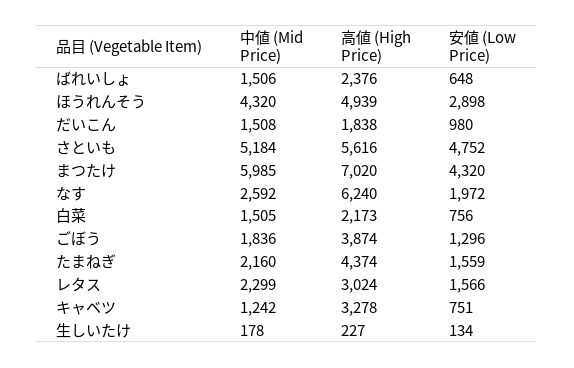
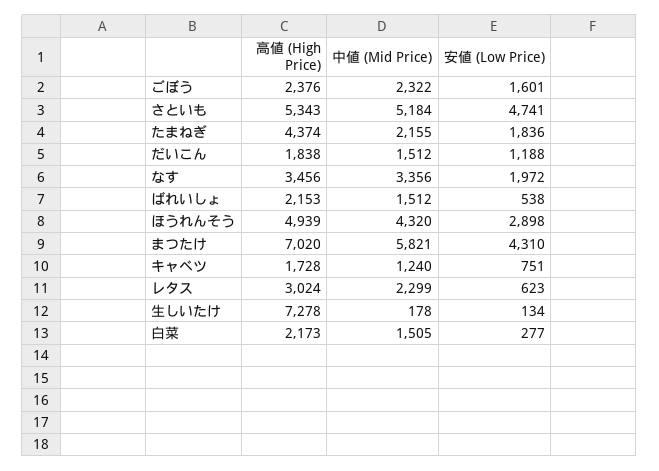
中値 (Mid Price), ばれいしょ: 1506 -> 1512
高値 (High Price), ばれいしょ: 2376 -> 2153
安値 (Low Price), ばれいしょ: 648 -> 538
中値 (Mid Price), だいこん: 1508 -> 1512
安値 (Low Price), だいこん: 980 -> 1188
高値 (High Price), さといも: 5616 -> 5343
安値 (Low Price), さといも: 4752 -> 4741
中値 (Mid Price), まつたけ: 5985 -> 5821
安値 (Low Price), まつたけ: 4320 -> 4310
中値 (Mid Price), なす: 2592 -> 3356
高値 (High Price), なす: 6240 -> 3456
安値 (Low Price), 白菜: 756 -> 277
中値 (Mid Price), ごぼう: 1836 -> 2322
高値 (High Price), ごぼう: 3874 -> 2376
安値 (Low Price), ごぼう: 1296 -> 1601
中値 (Mid Price), たまねぎ: 2160 -> 2155
安値 (Low Price), たまねぎ: 1559 -> 1836
安値 (Low Price), レタス: 1566 -> 623
中値 (Mid Price), キャベツ: 1242 -> 1240
高値 (High Price), キャベツ: 3278 -> 1728
高値 (High Price), 生しいたけ: 227 -> 7278

